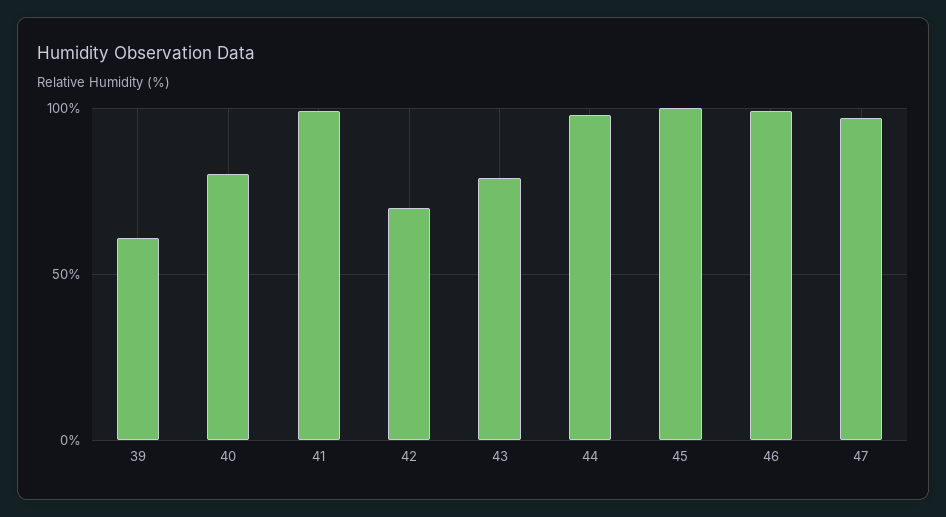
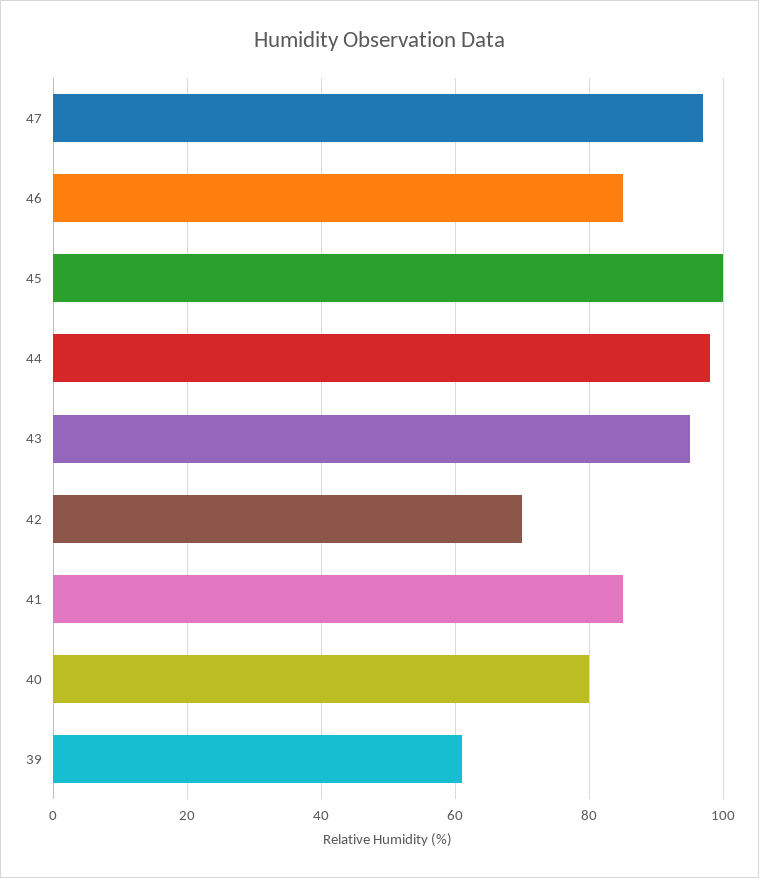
41: 100 -> 85
43: 80 -> 95
46: 100 -> 85

